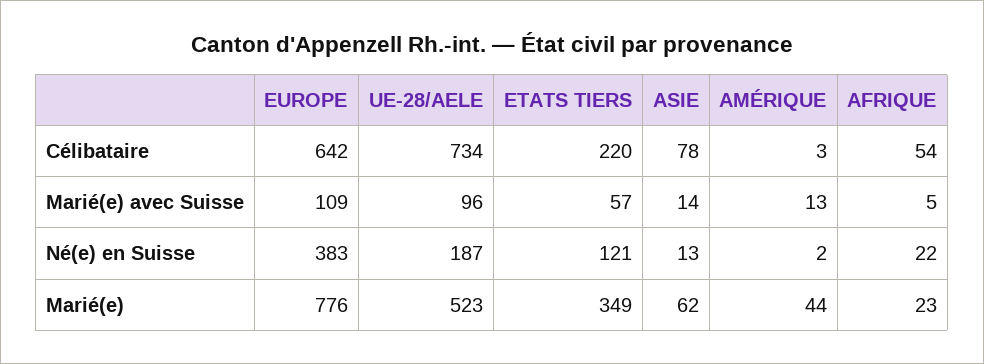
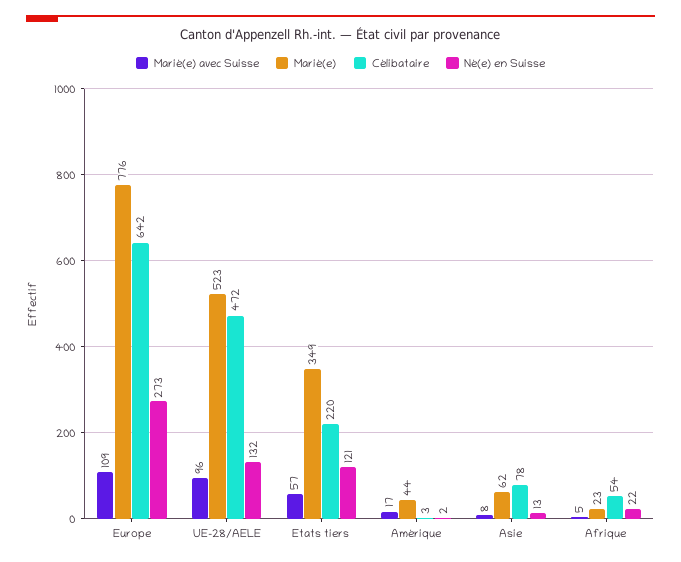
Célibataire, UE-28/AELE: 734 -> 472
Marié(e) avec Suisse, ASIE: 14 -> 8
Marié(e) avec Suisse, AMÉRIQUE: 13 -> 17
Né(e) en Suisse, EUROPE: 383 -> 273
Né(e) en Suisse, UE-28/AELE: 187 -> 132

